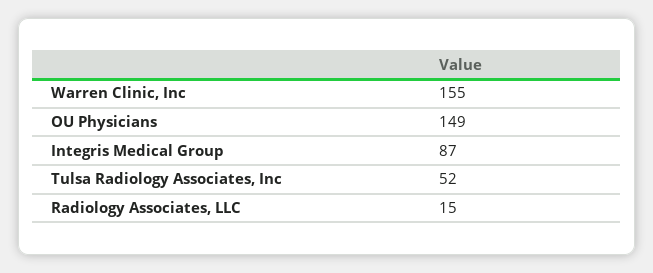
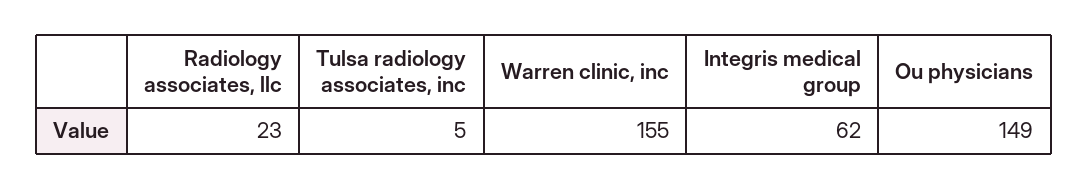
Integris Medical Group: 87 -> 62
Tulsa Radiology Associates, Inc: 52 -> 5
Radiology Associates, LLC: 15 -> 23

